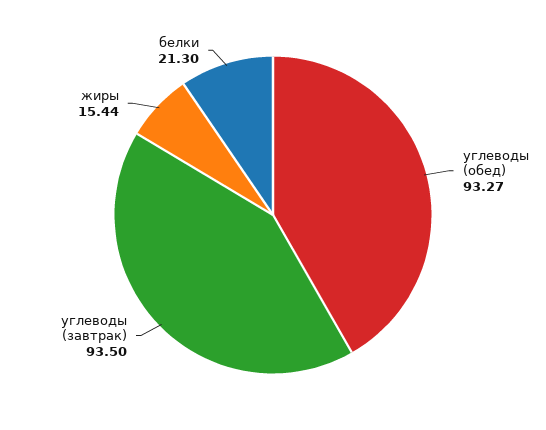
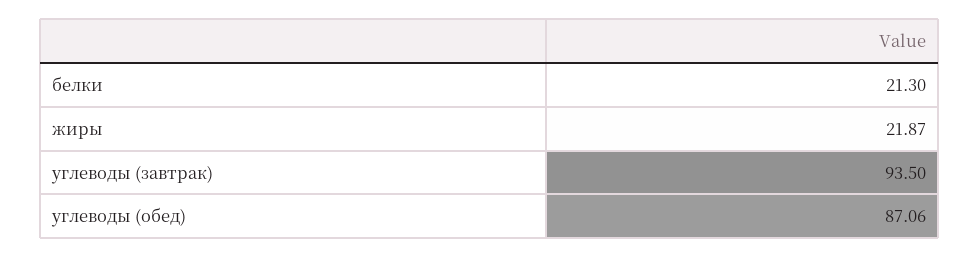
углеводы (обед): 93.27 -> 87.06
жиры: 15.44 -> 21.87

